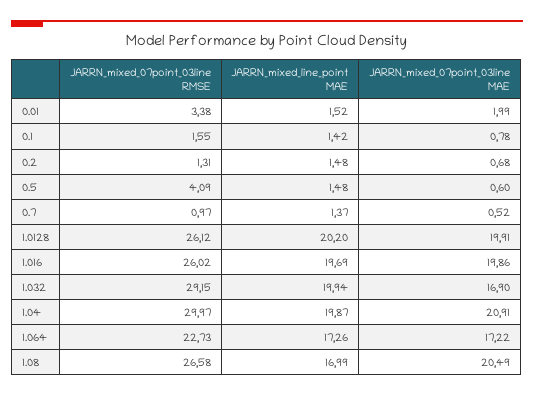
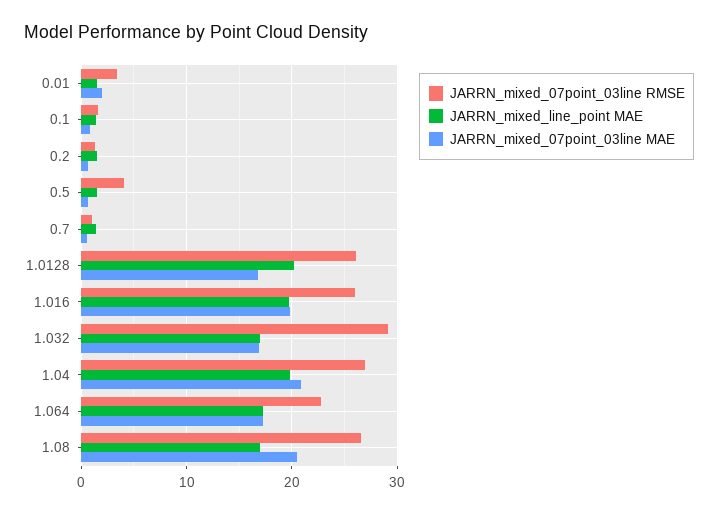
JARRN_mixed_07point_03line MAE, 1.0128: 19.91 -> 17
JARRN_mixed_line_point MAE, 1.032: 19.94 -> 17
JARRN_mixed_07point_03line RMSE, 1.04: 29.97 -> 27

